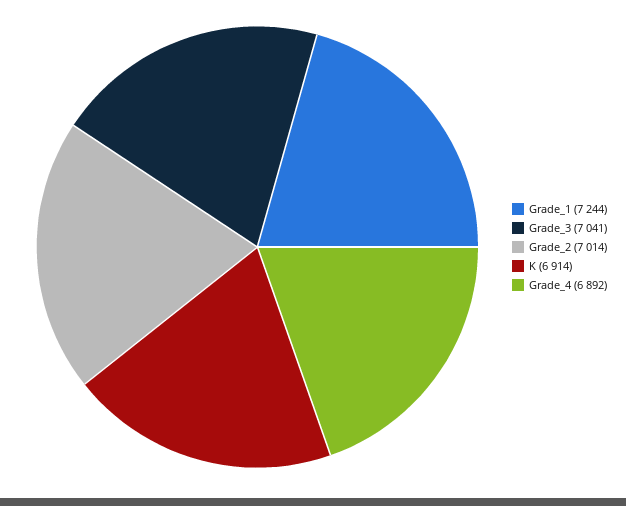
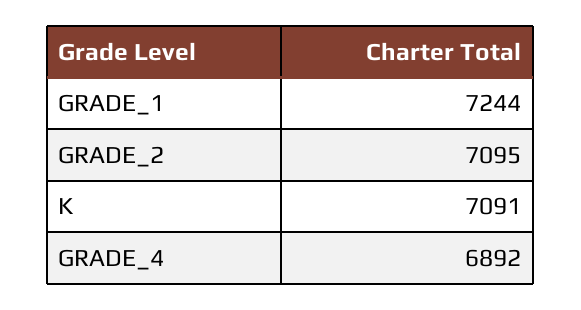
Grade_3: 7041 -> none
Grade_2: 7014 -> 7095
K: 6914 -> 7091

